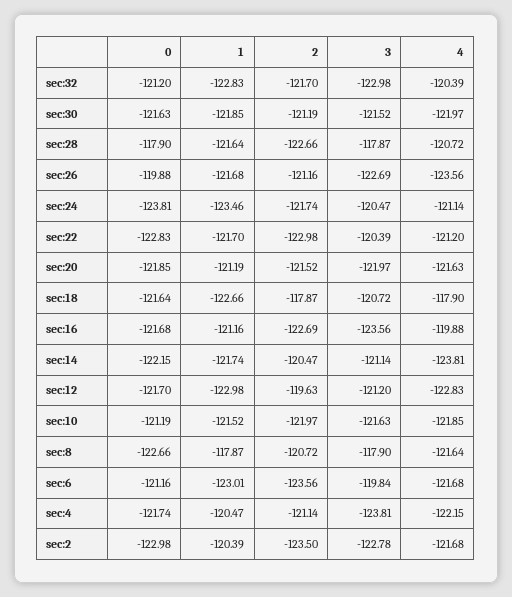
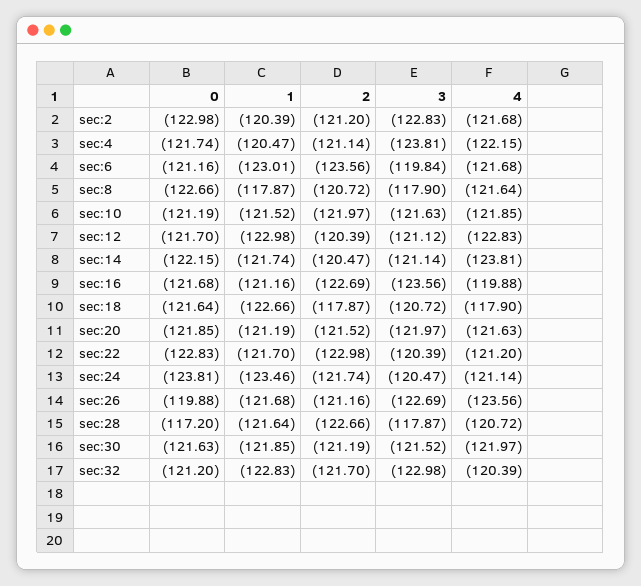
0, sec:28: -117.9 -> -117.2
2, sec:12: -119.63 -> -120.39
3, sec:12: -121.2 -> -121.12
2, sec:2: -123.5 -> -121.2
3, sec:2: -122.78 -> -122.83

